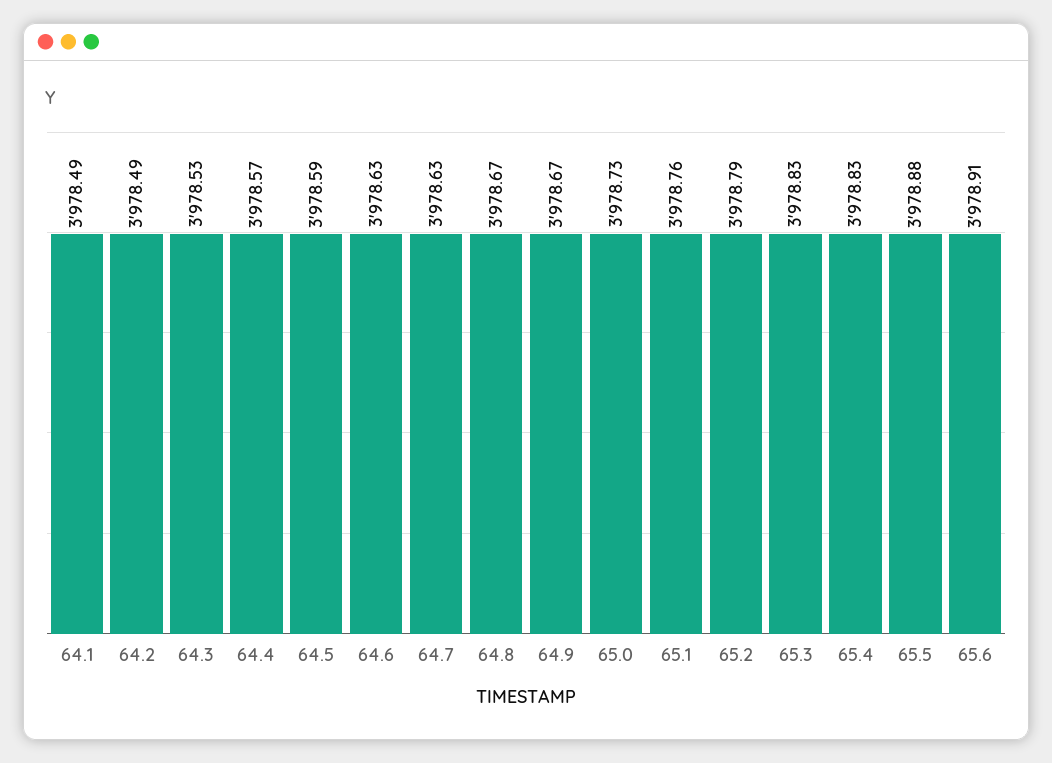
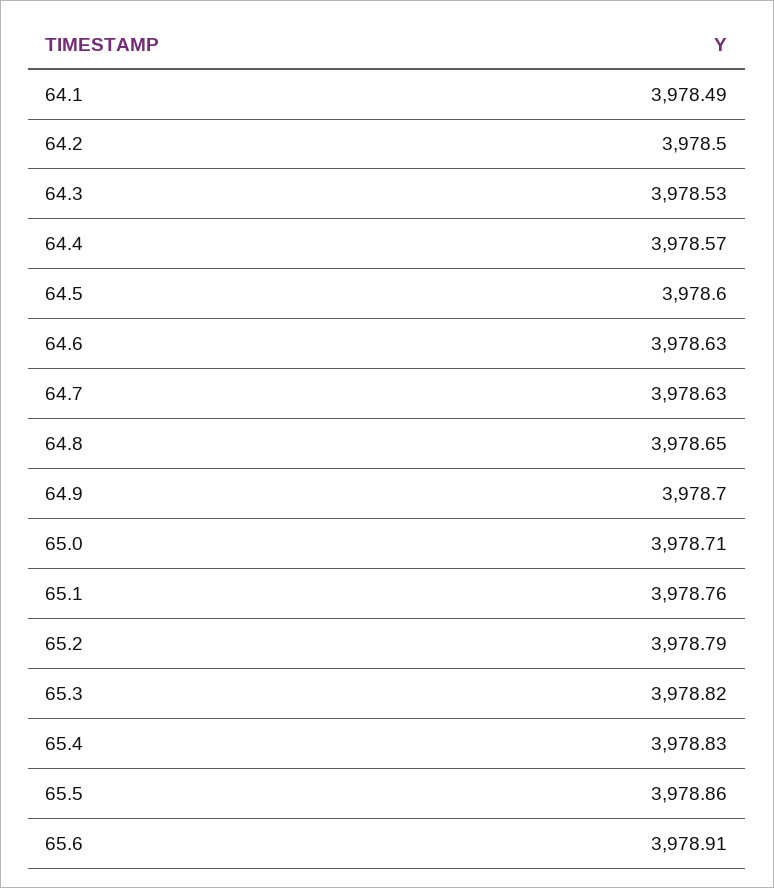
64.2: 3978.49 -> 3978.5
64.5: 3978.59 -> 3978.6
64.8: 3978.67 -> 3978.65
64.9: 3978.67 -> 3978.7
65.0: 3978.73 -> 3978.71
65.3: 3978.83 -> 3978.82
65.5: 3978.88 -> 3978.86

